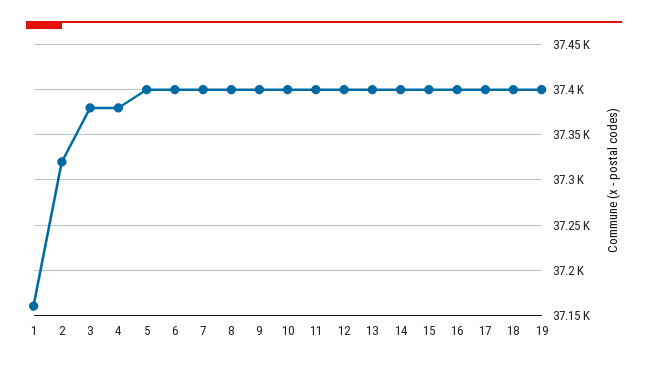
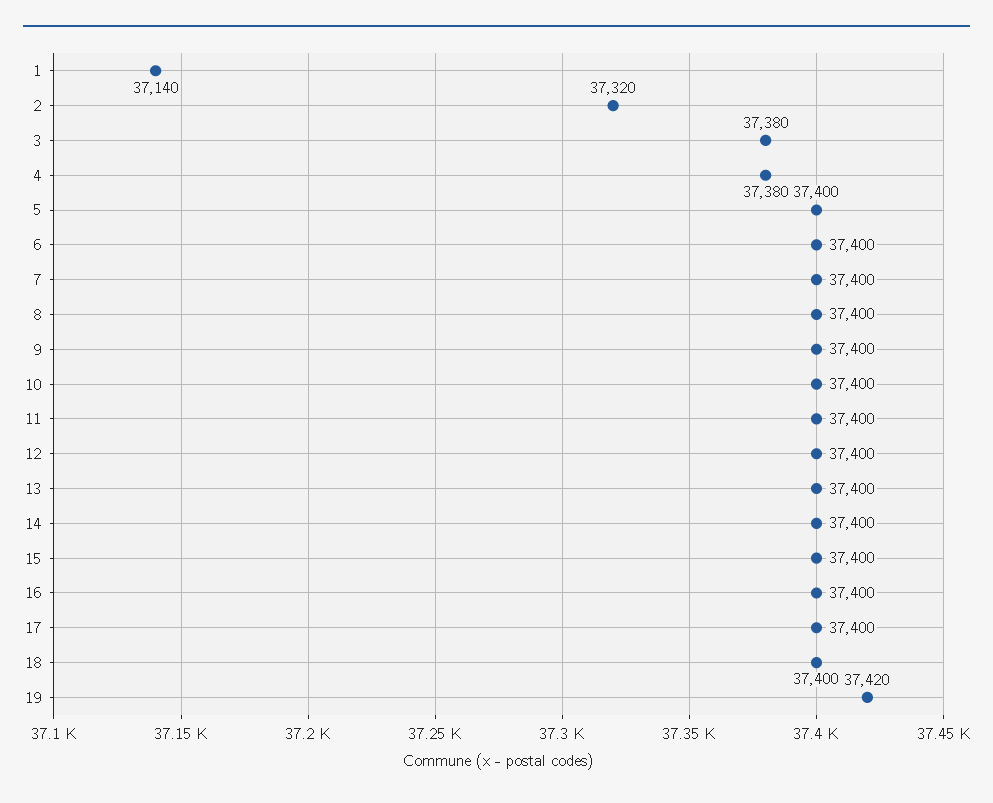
1: 37160 -> 37140
19: 37400 -> 37420

